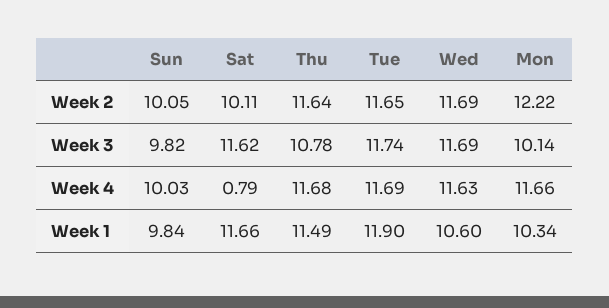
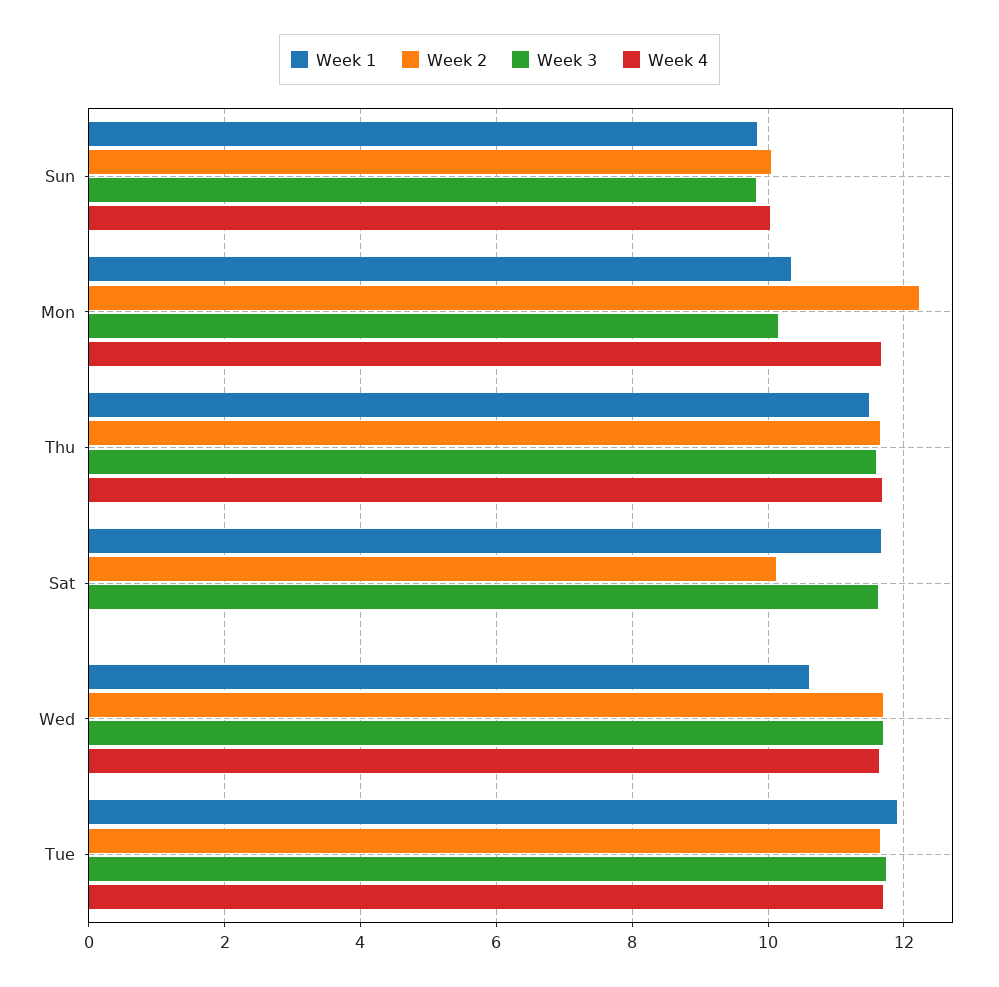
Week 3, Thu: 10.78 -> 11.6
Week 4, Sat: 0.79 -> 0

